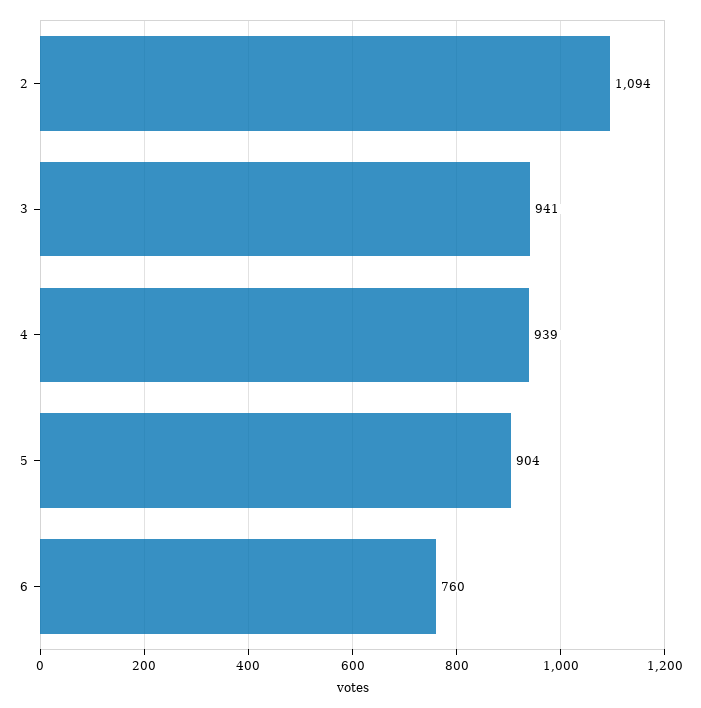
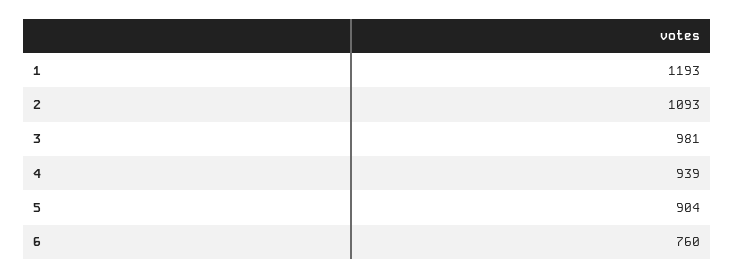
2: 1094 -> 1093
3: 941 -> 981
1: none -> 1193

